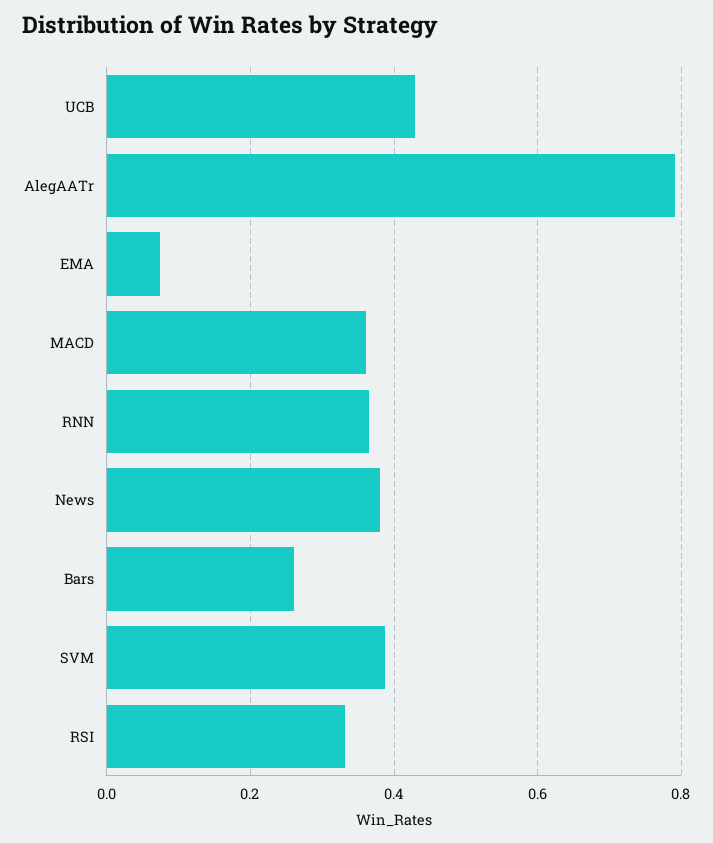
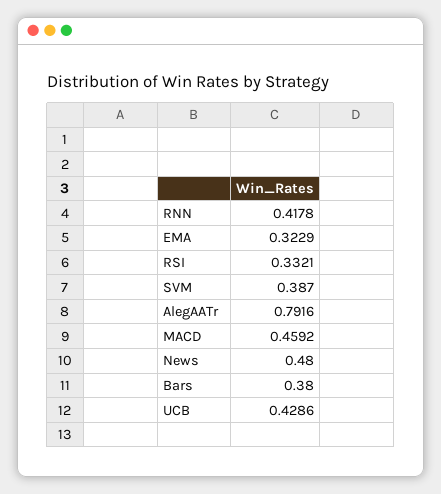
EMA: 0.08 -> 0.3229
MACD: 0.36 -> 0.4592
RNN: 0.36 -> 0.4178
News: 0.38 -> 0.48
Bars: 0.26 -> 0.38

